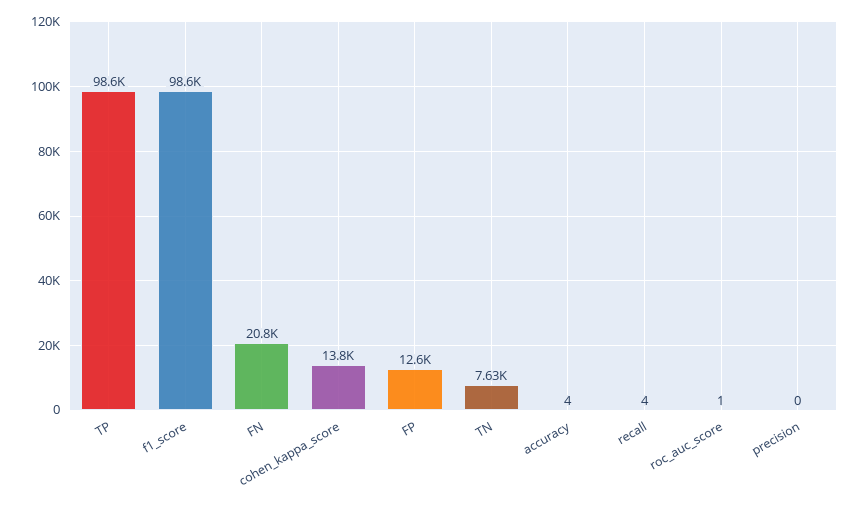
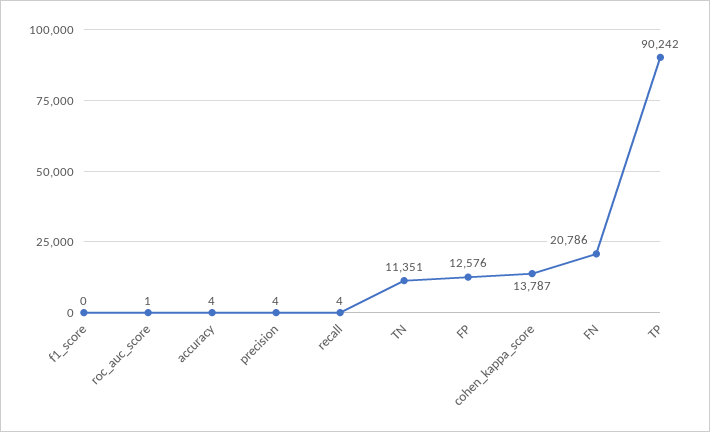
TP: 98600 -> 90242
f1_score: 98600 -> 0
TN: 7630 -> 11351
precision: 0 -> 4

